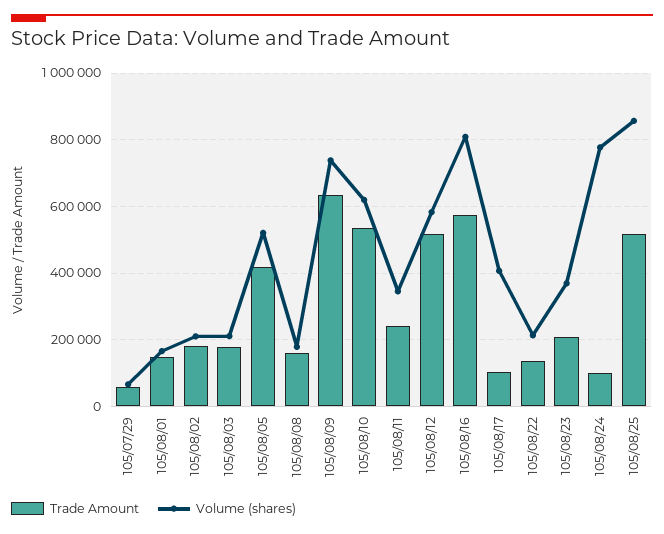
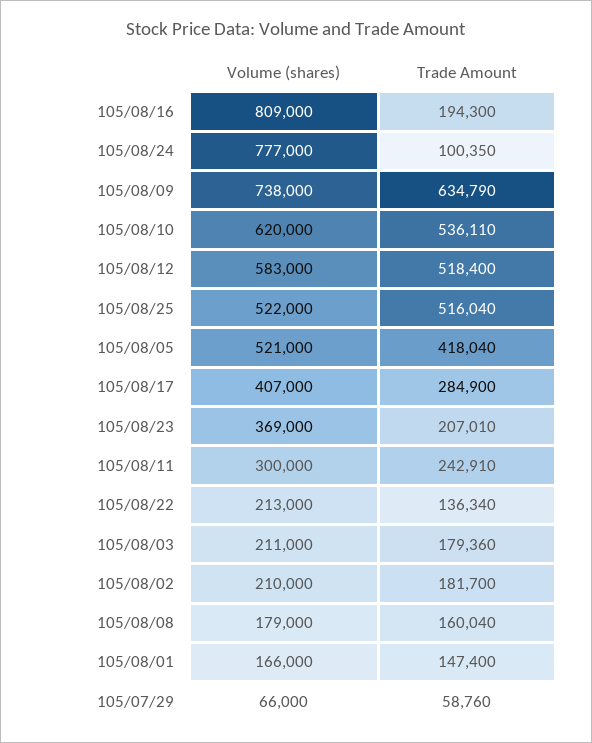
Volume (shares), 105/08/11: 340000 -> 300000
Trade Amount, 105/08/16: 580000 -> 194300
Trade Amount, 105/08/17: 100000 -> 284900
Volume (shares), 105/08/25: 860000 -> 522000

